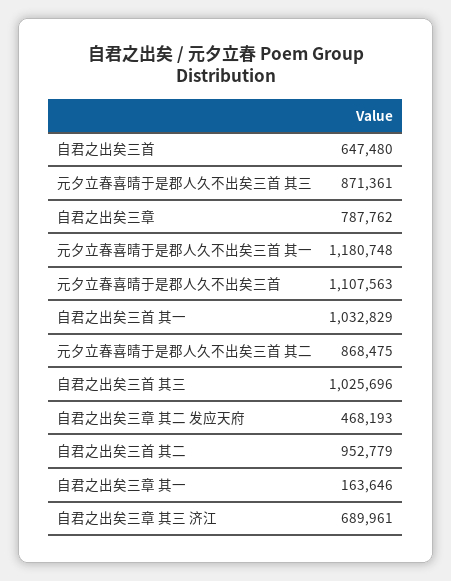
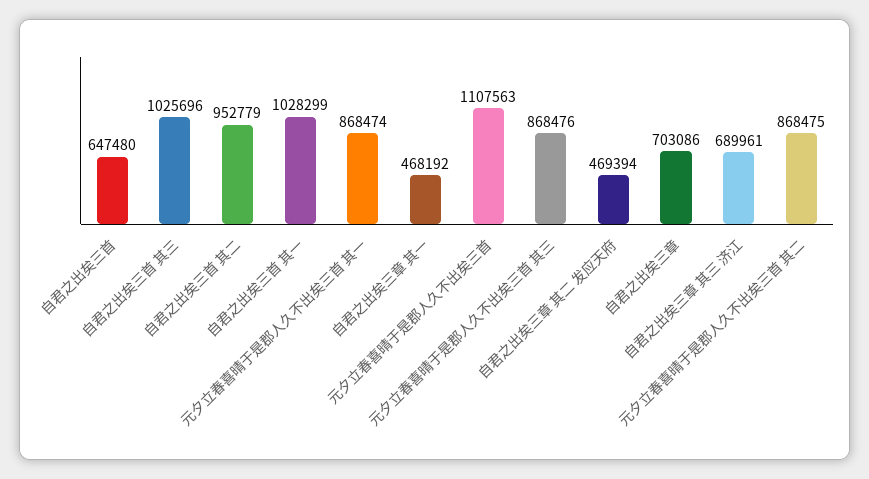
元夕立春喜晴于是郡人久不出矣三首 其三: 871361 -> 868476
自君之出矣三章: 787762 -> 703086
元夕立春喜晴于是郡人久不出矣三首 其一: 1180748 -> 868474
自君之出矣三首 其一: 1032829 -> 1028299
自君之出矣三章 其二 发应天府: 468193 -> 469394
自君之出矣三章 其一: 163646 -> 468192

